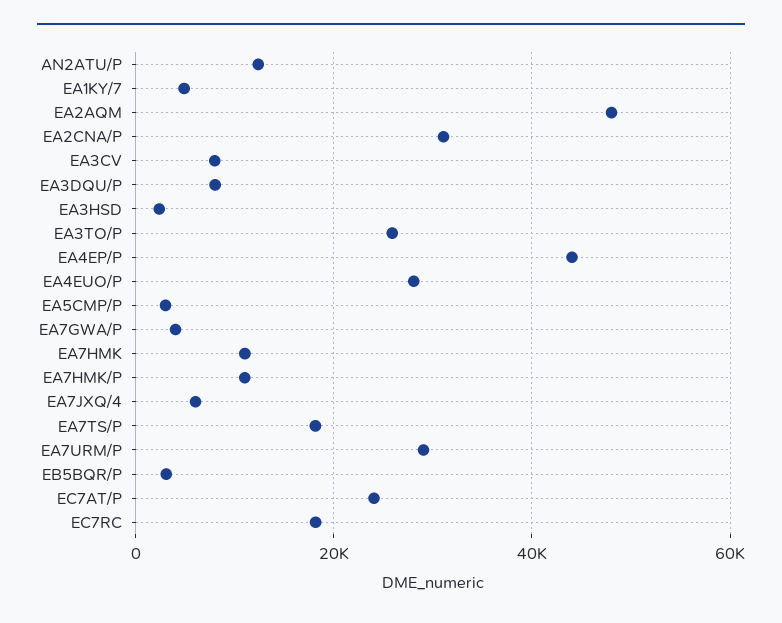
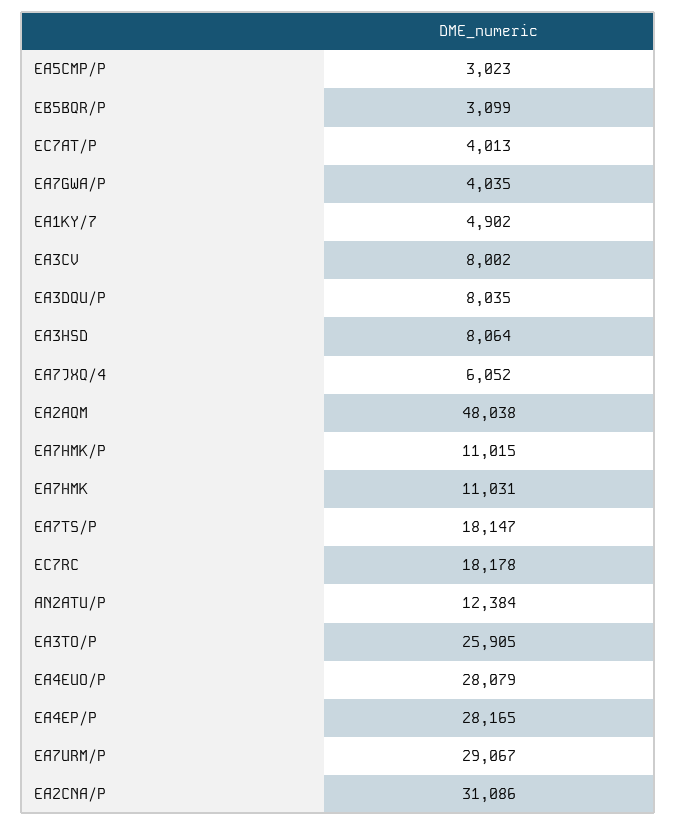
EA3HSD: 2000 -> 8064
EA4EP/P: 44000 -> 28165
EC7AT/P: 24000 -> 4013

